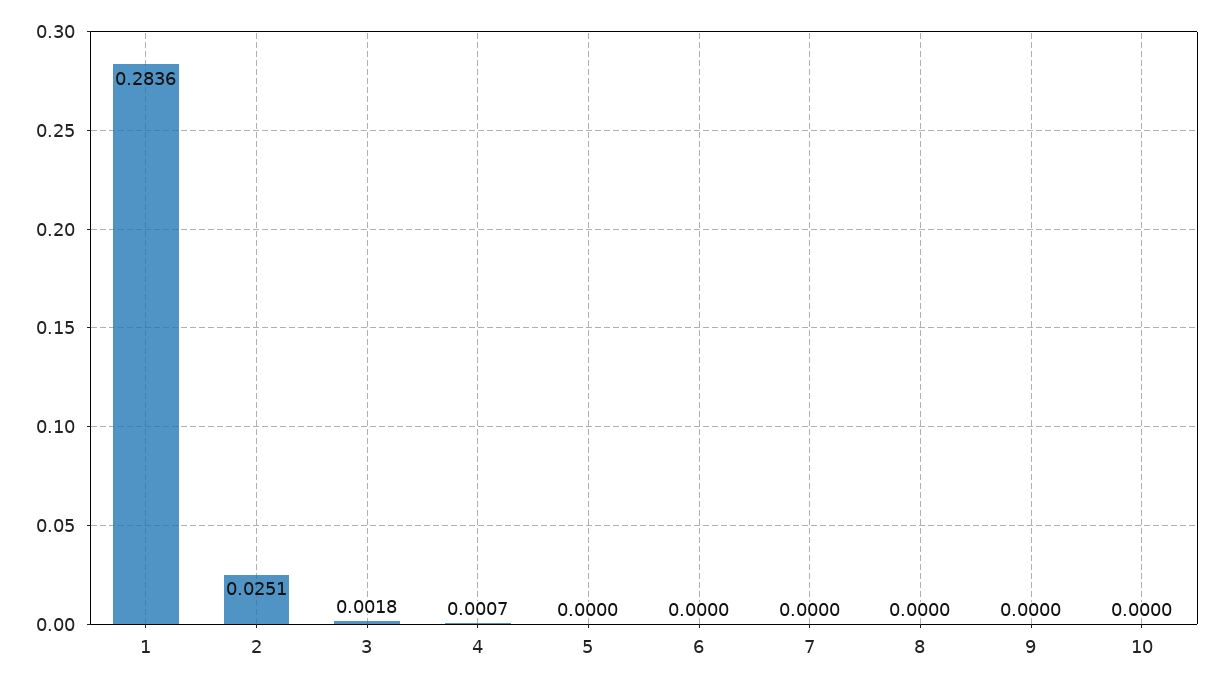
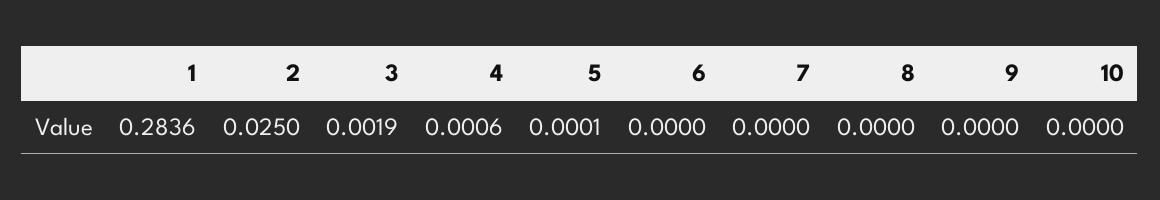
2: 0.0251 -> 0.025
3: 0.0018 -> 0.0019
4: 0.0007 -> 0.0006
5: 0 -> 0.0001

